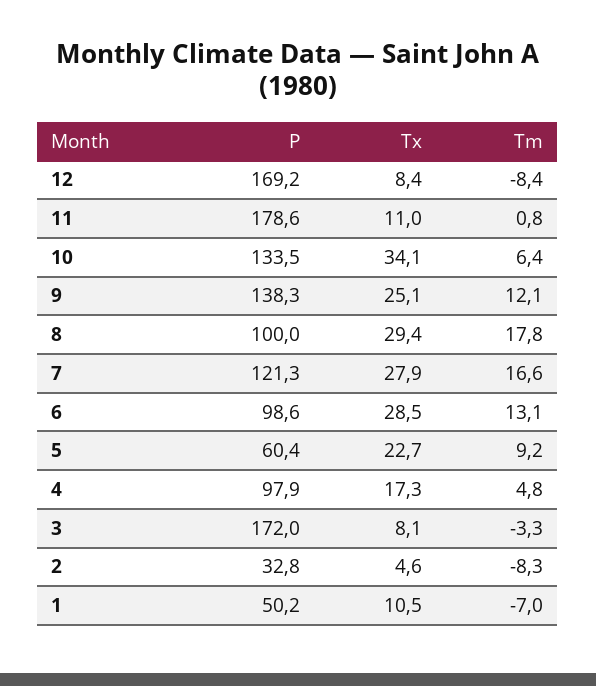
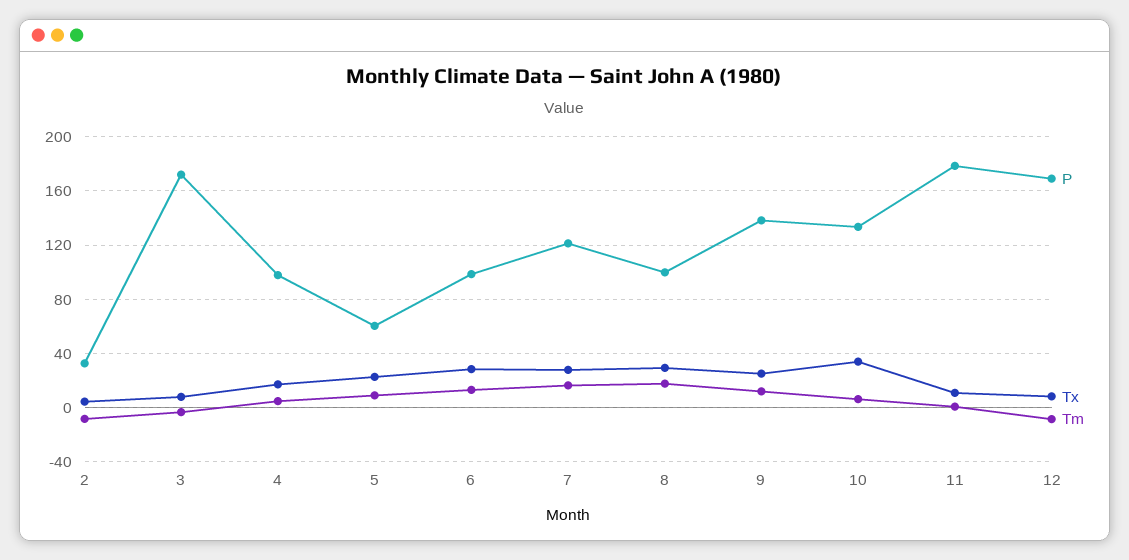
P, 1: 50.2 -> none
Tx, 1: 10.5 -> none
Tm, 1: -7 -> none

